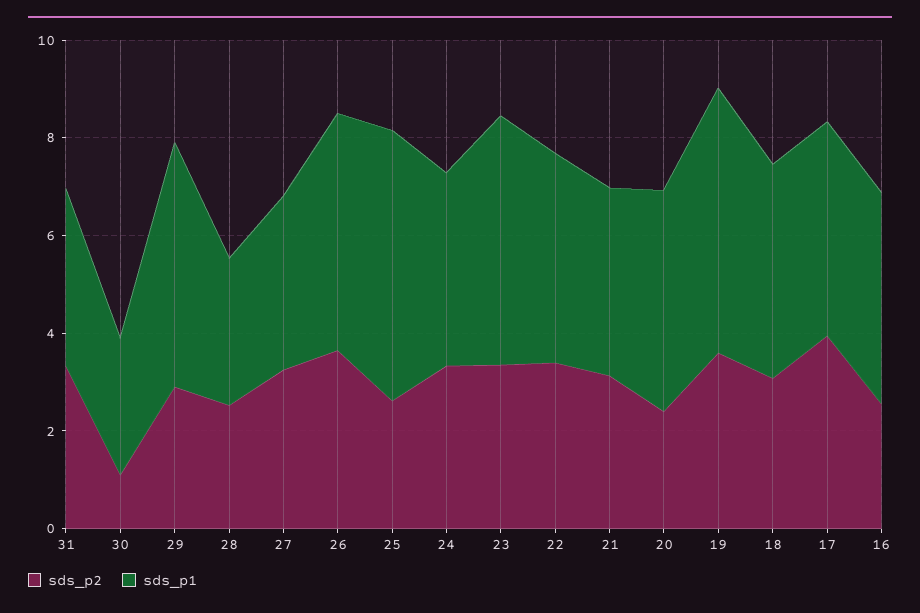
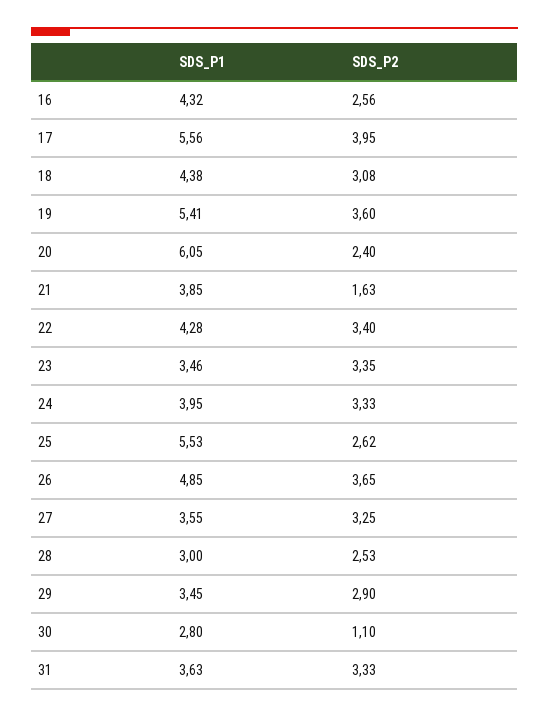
sds_p1, 29: 5 -> 3.45
sds_p1, 23: 5 -> 3.46
sds_p2, 21: 3 -> 1.63
sds_p1, 20: 4.5 -> 6.05
sds_p1, 17: 4.5 -> 5.56

